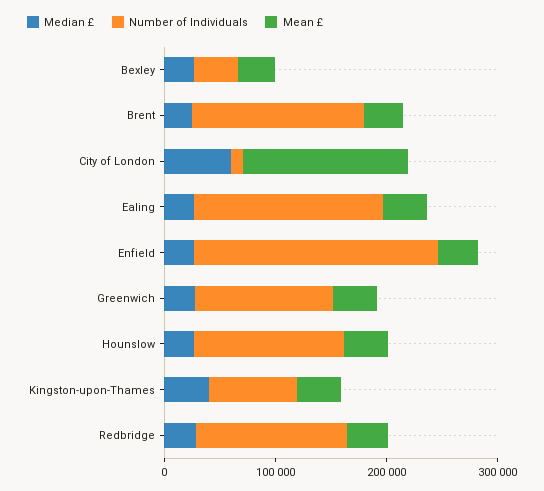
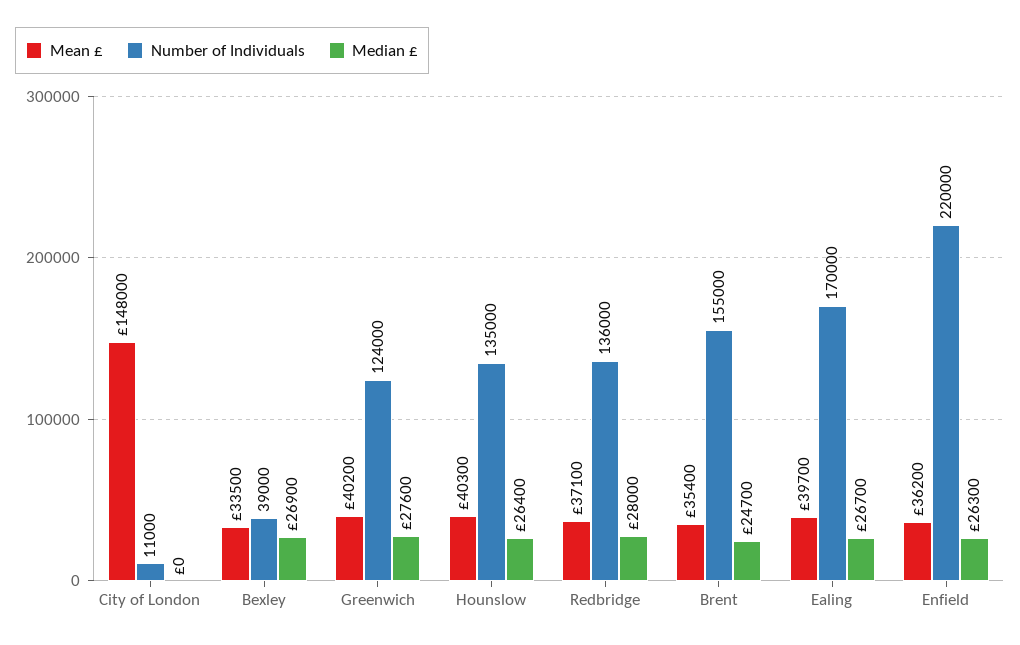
Median £, City of London: 60000 -> 0
Median £, Kingston-upon-Thames: 40000 -> none
Number of Individuals, Kingston-upon-Thames: 80000 -> none
Mean £, Kingston-upon-Thames: 40000 -> none

